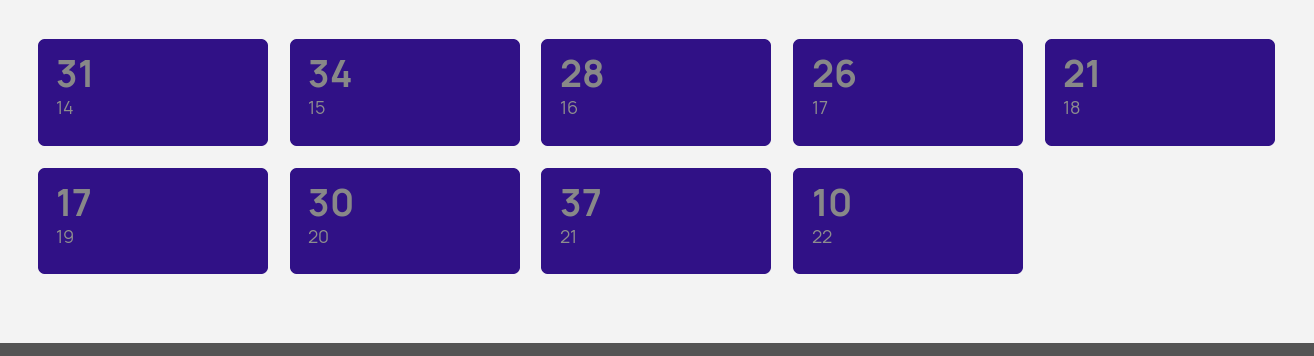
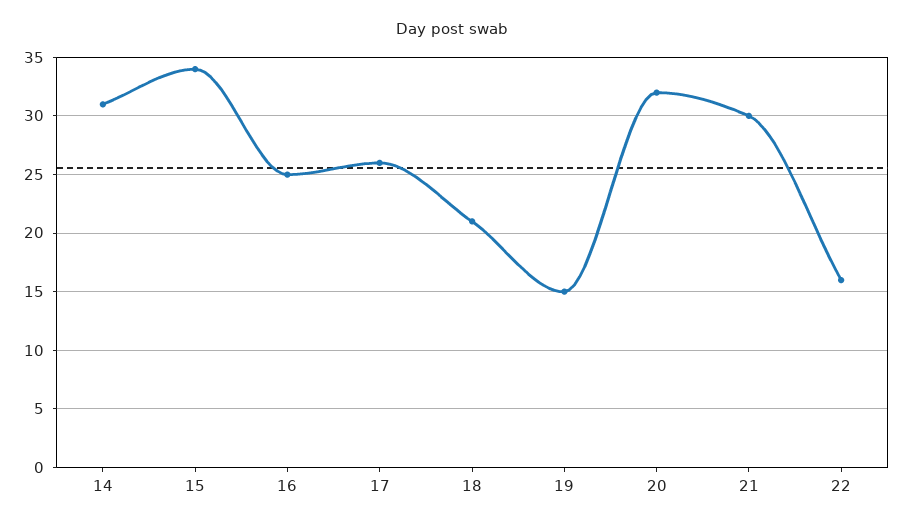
16: 28 -> 25
19: 17 -> 15
20: 30 -> 32
21: 37 -> 30
22: 10 -> 16

